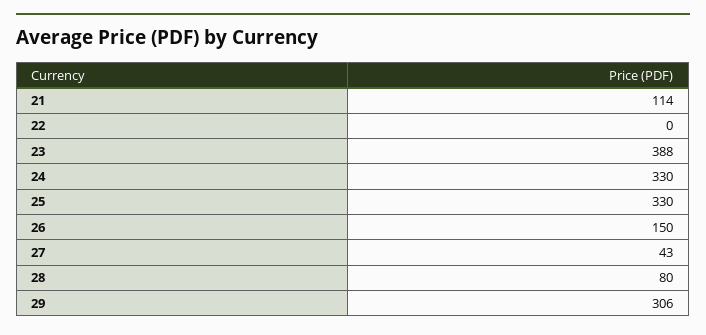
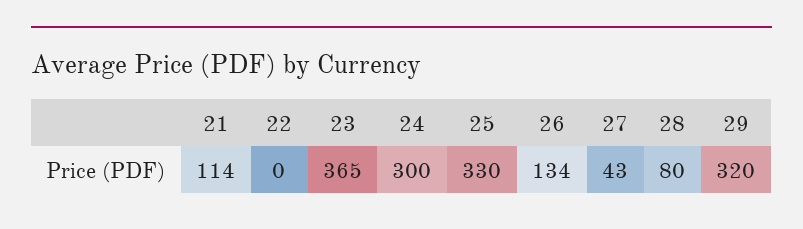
23: 388 -> 365
24: 330 -> 300
26: 150 -> 134
29: 306 -> 320

